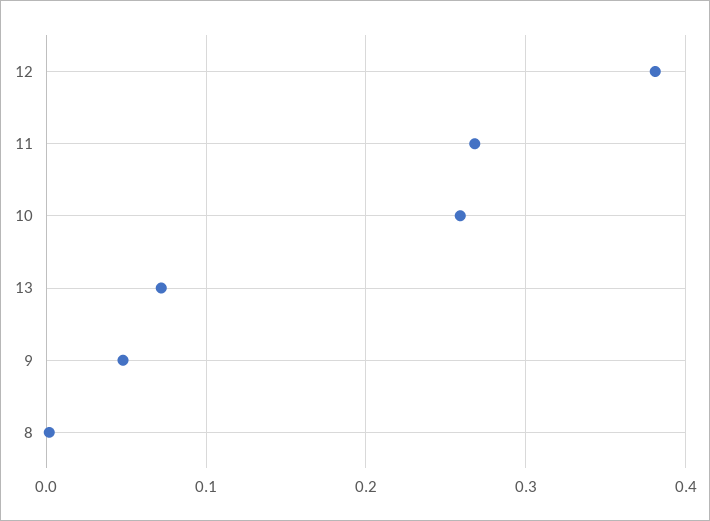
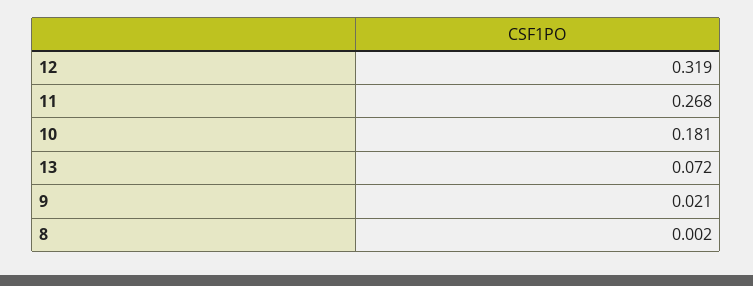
12: 0.38 -> 0.319
10: 0.26 -> 0.181
9: 0.05 -> 0.021

